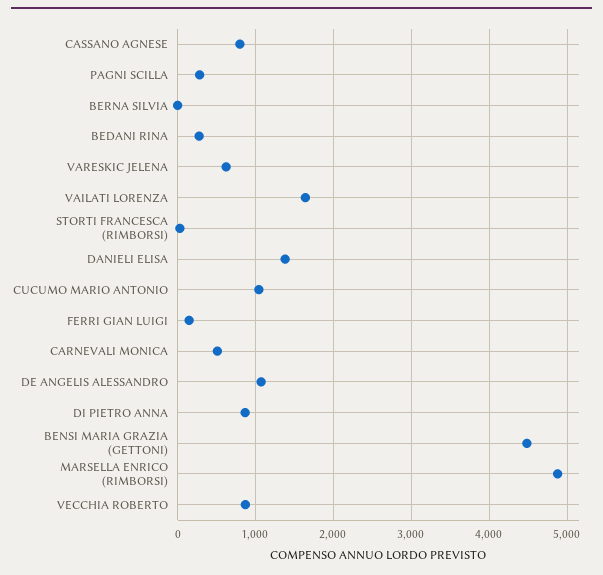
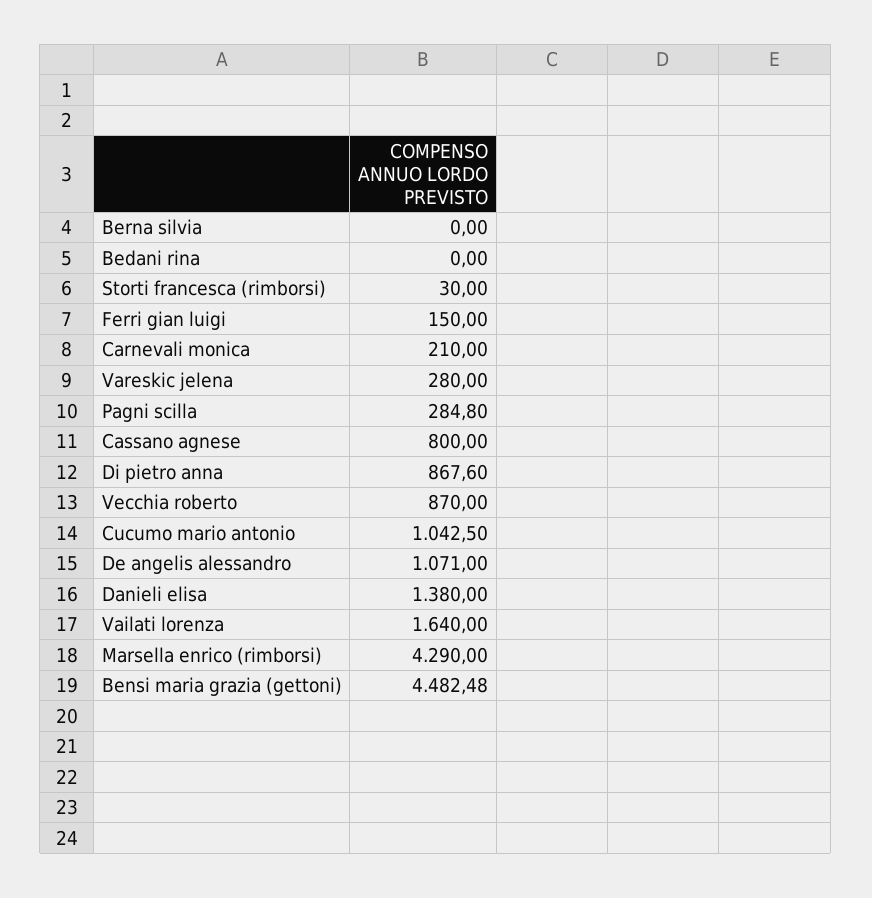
BEDANI RINA: 300 -> 0
VARESKIC JELENA: 600 -> 280
CARNEVALI MONICA: 500 -> 210
MARSELLA ENRICO (RIMBORSI): 4900 -> 4290

